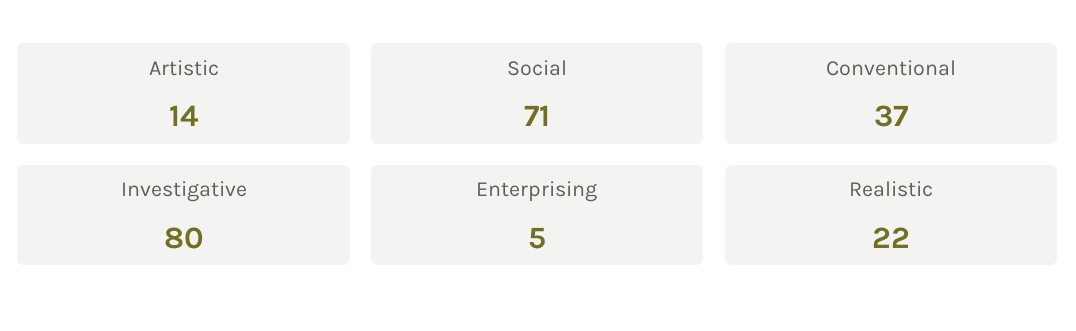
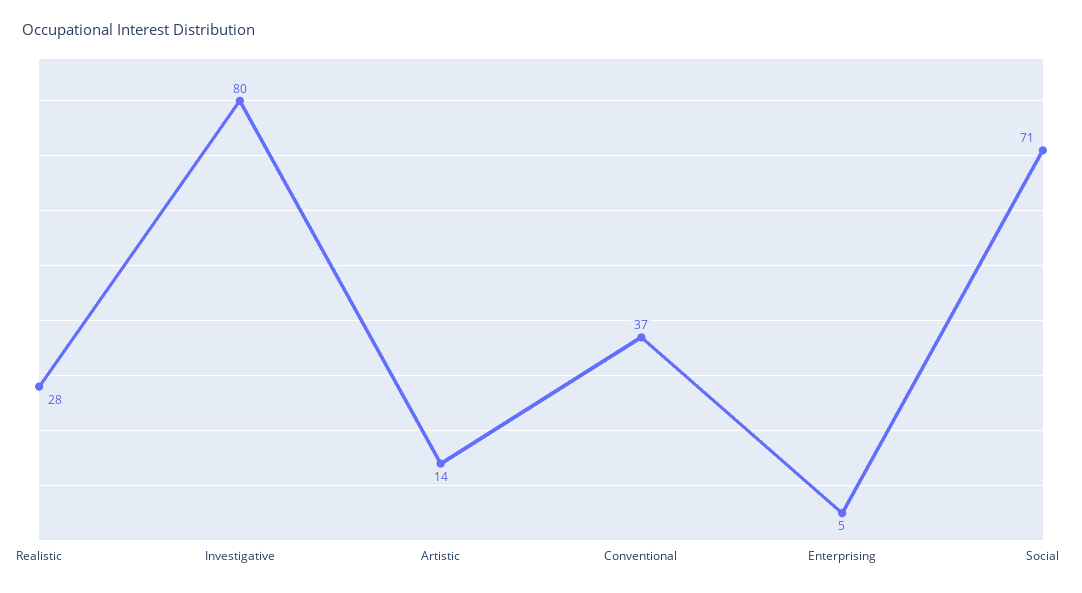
Realistic: 22 -> 28

